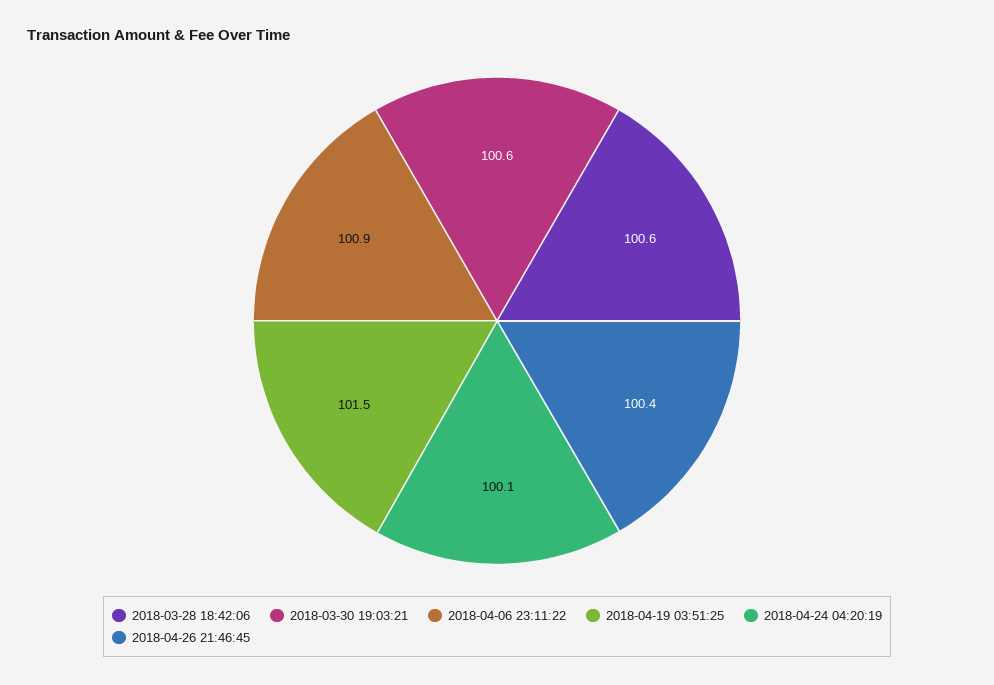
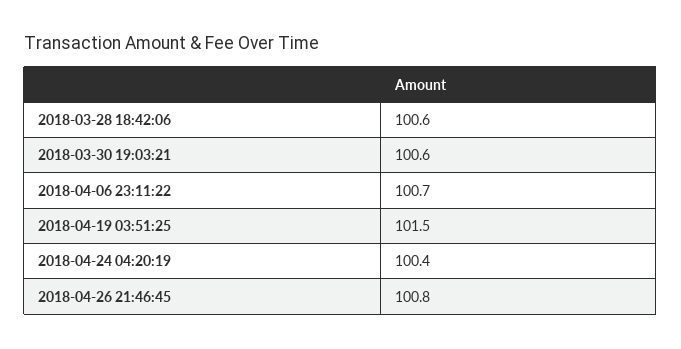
2018-04-06 23:11:22: 100.9 -> 100.7
2018-04-24 04:20:19: 100.1 -> 100.4
2018-04-26 21:46:45: 100.4 -> 100.8

